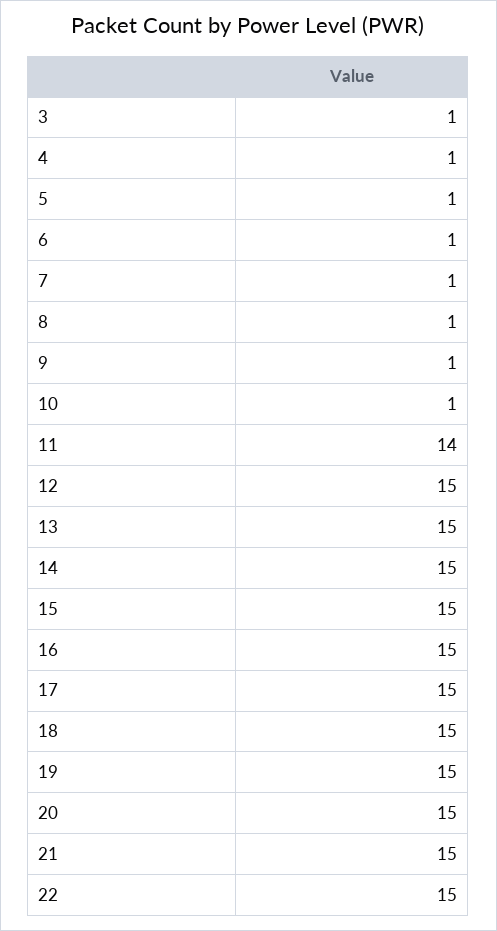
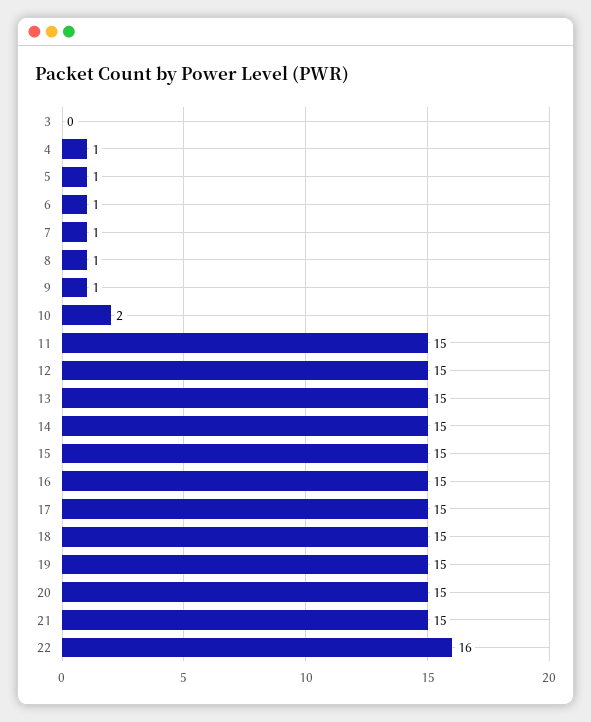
3: 1 -> 0
10: 1 -> 2
11: 14 -> 15
22: 15 -> 16

